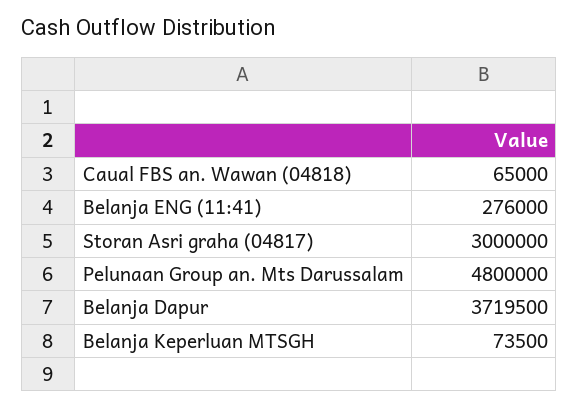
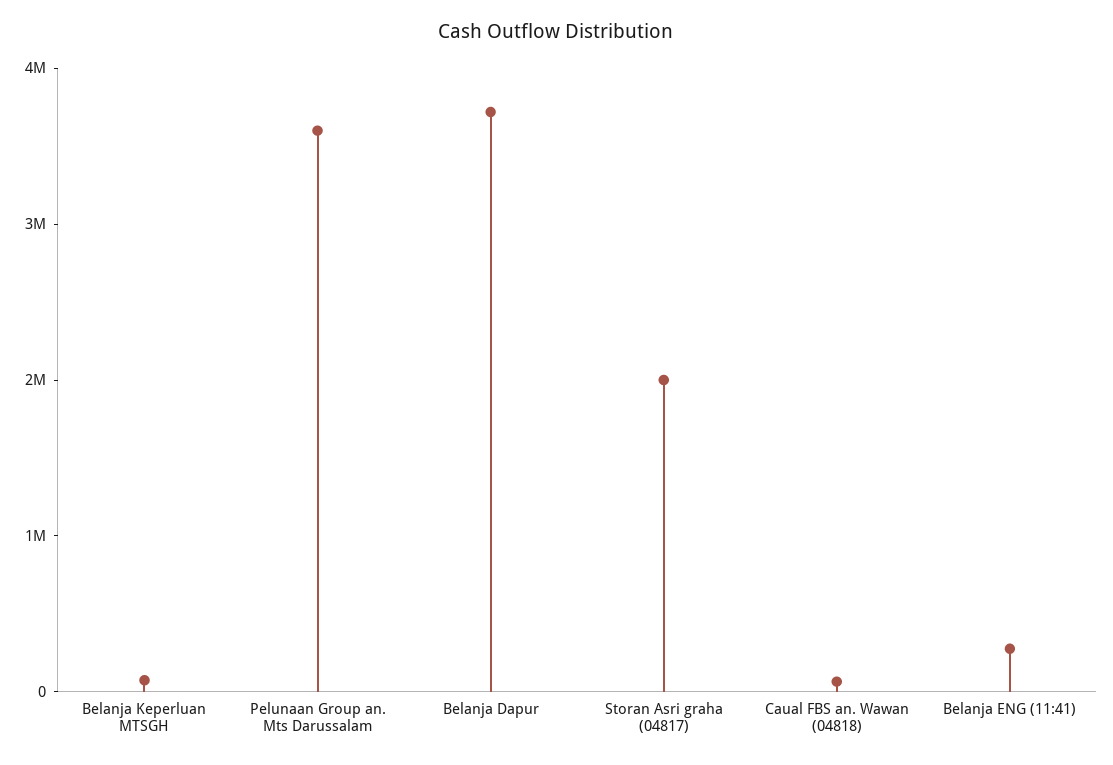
Storan Asri graha (04817): 3000000 -> 2000000
Pelunaan Group an. Mts Darussalam: 4800000 -> 3600000

